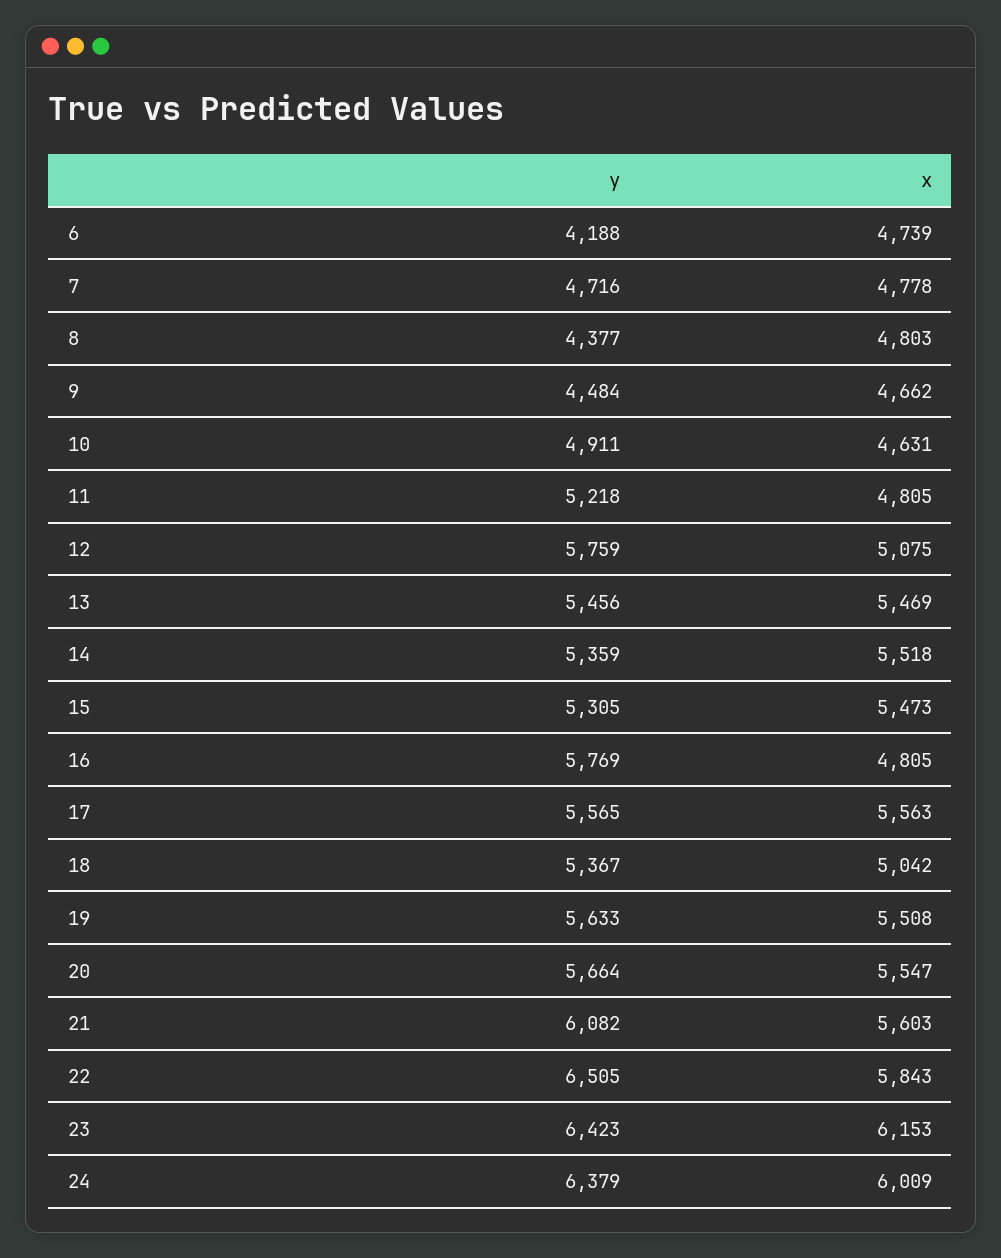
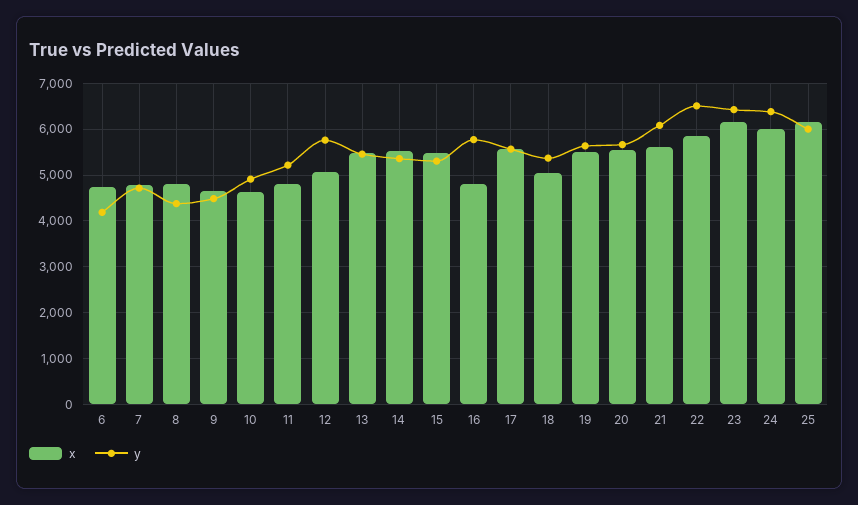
x, 25: none -> 6200
y, 25: none -> 6000

